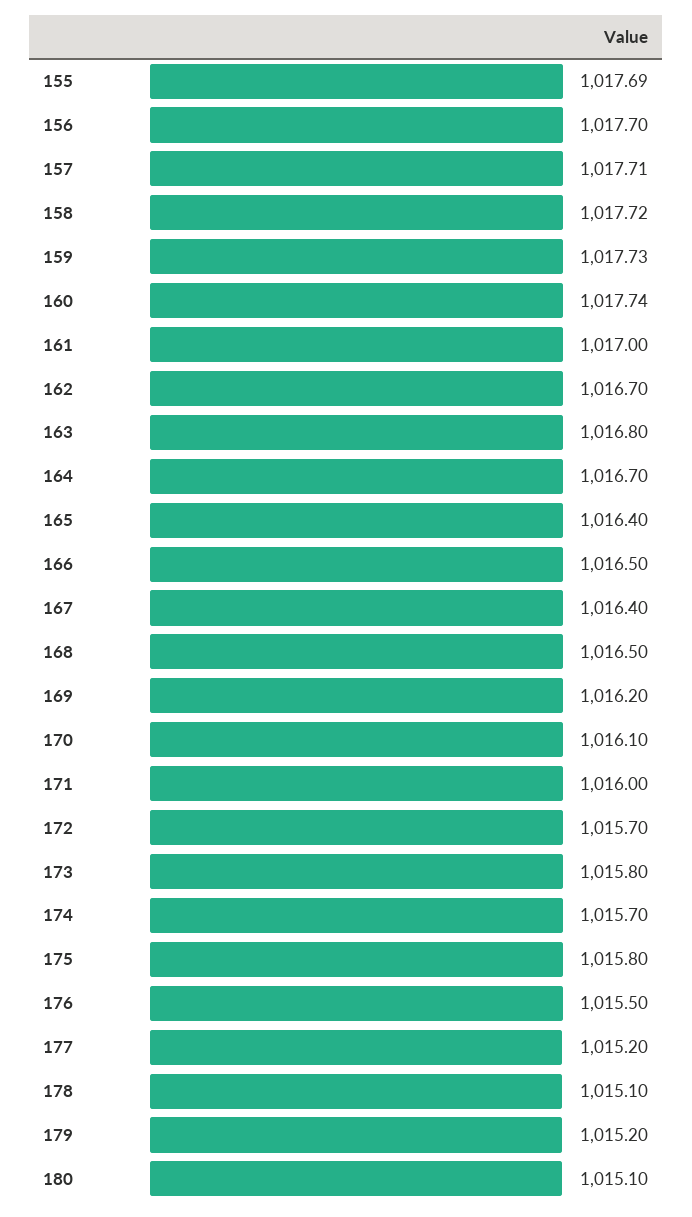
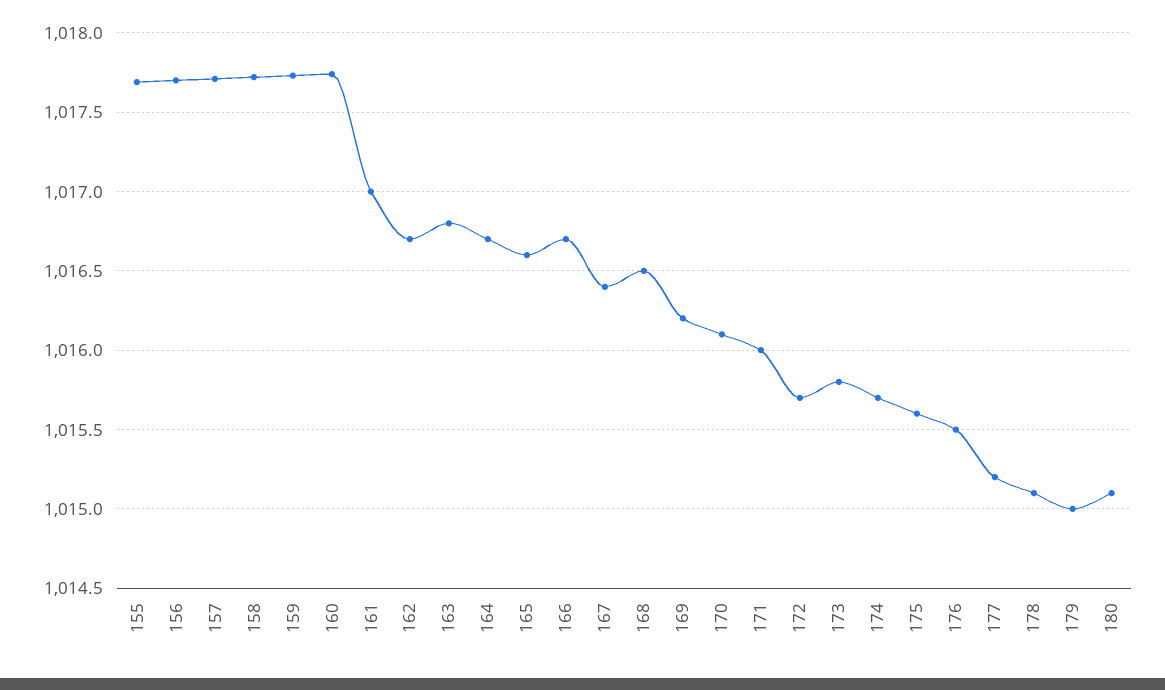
165: 1016.4 -> 1016.6
166: 1016.5 -> 1016.7
175: 1015.8 -> 1015.6
179: 1015.2 -> 1015

